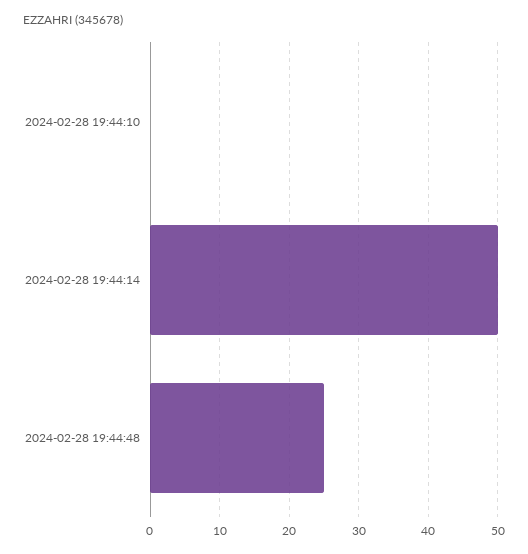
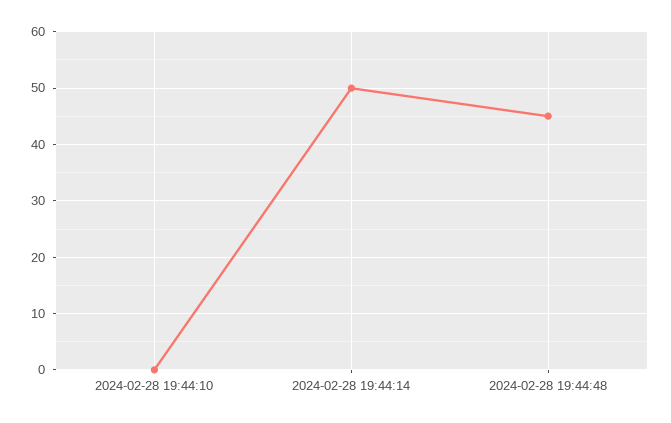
2024-02-28 19:44:48: 25 -> 45

